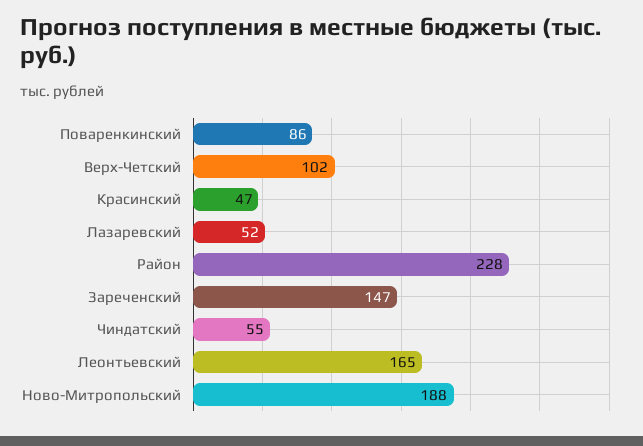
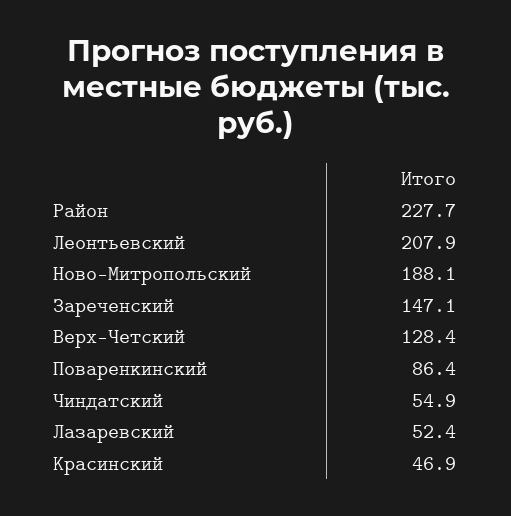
Верх-Четский: 102 -> 128.4
Леонтьевский: 165 -> 207.9

